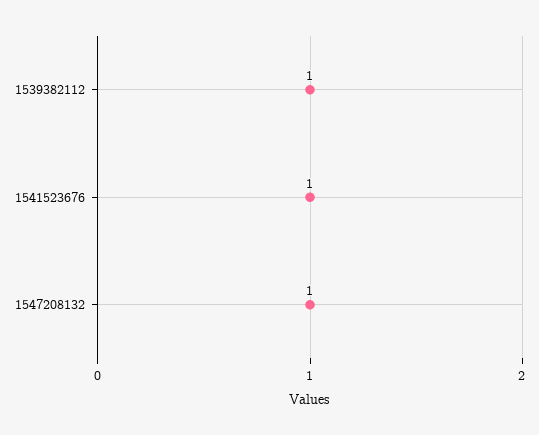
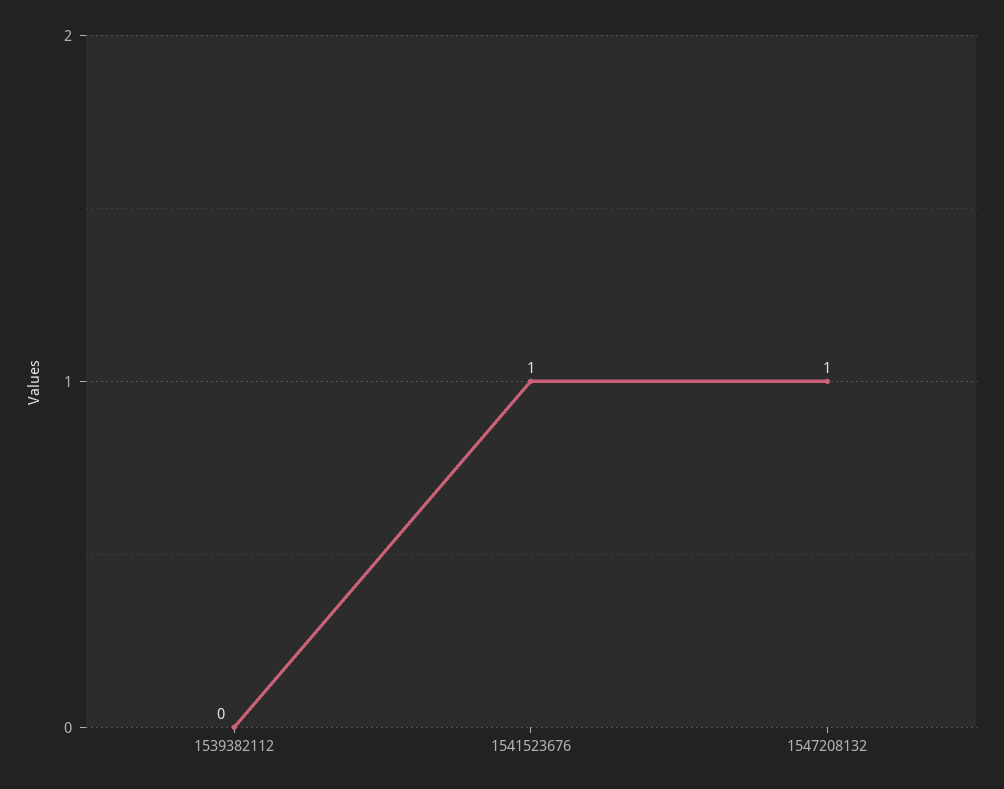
1539382112: 1 -> 0

